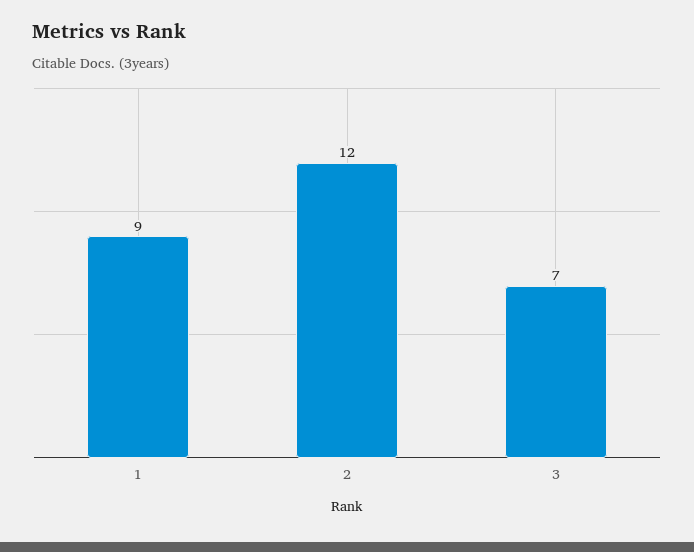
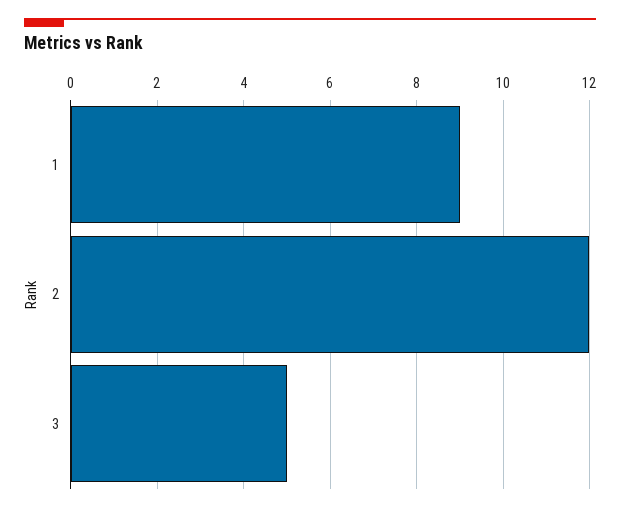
3: 7 -> 5

